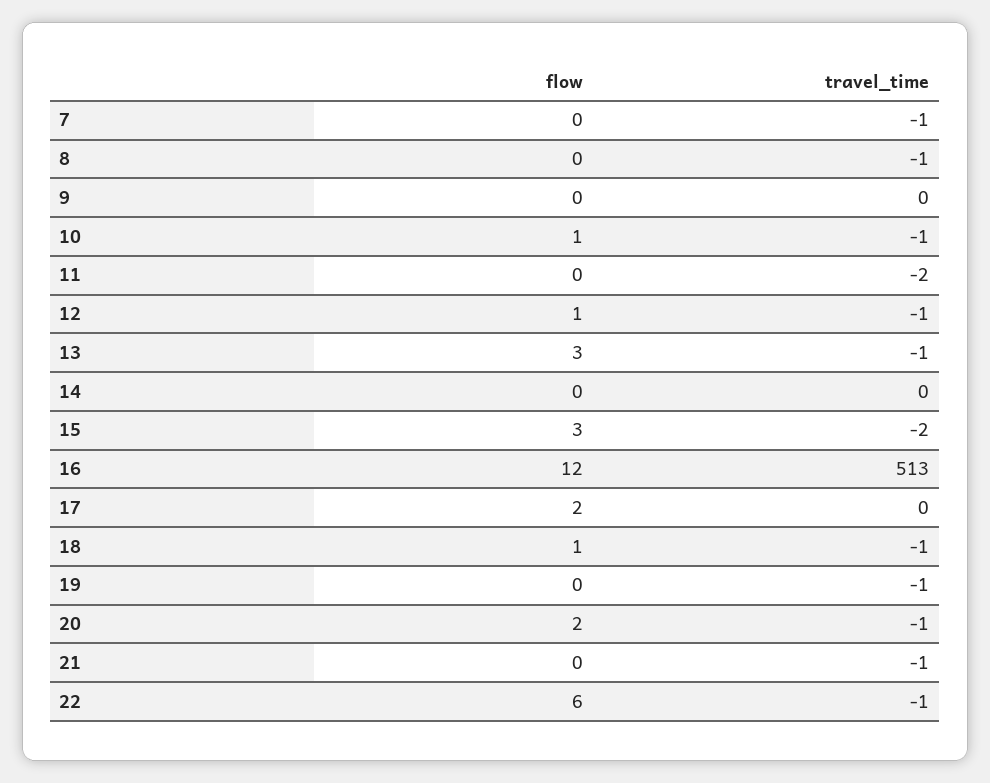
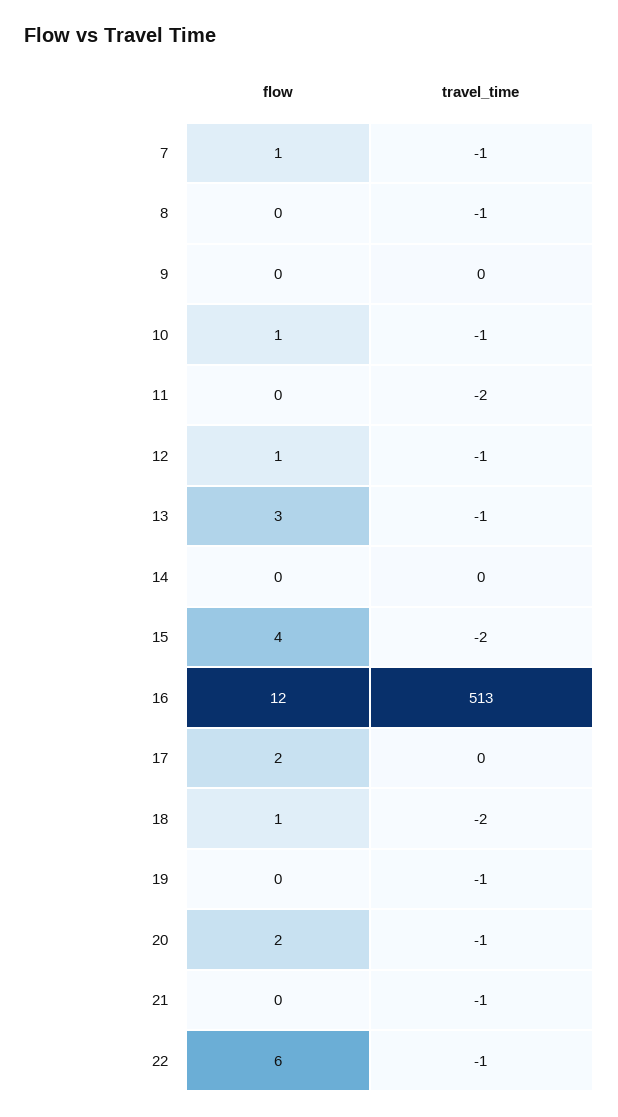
flow, 7: 0 -> 1
flow, 15: 3 -> 4
travel_time, 18: -1 -> -2

